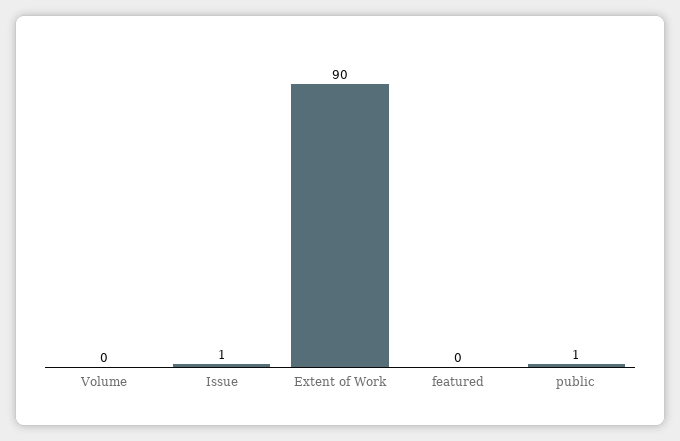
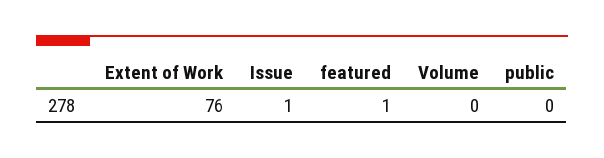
Extent of Work: 90 -> 76
featured: 0 -> 1
public: 1 -> 0

